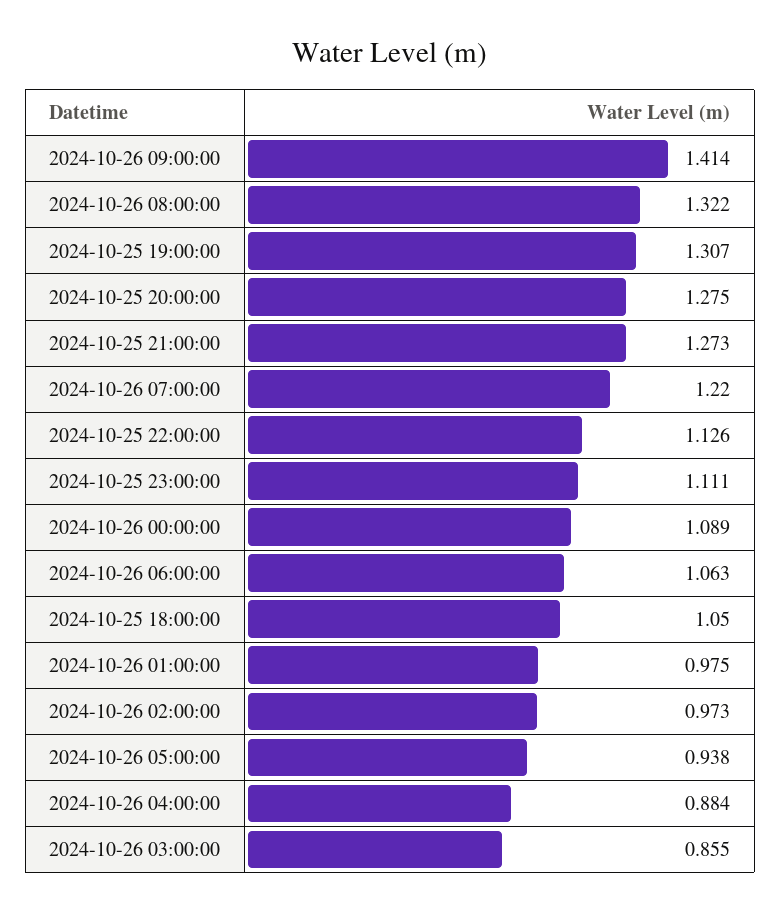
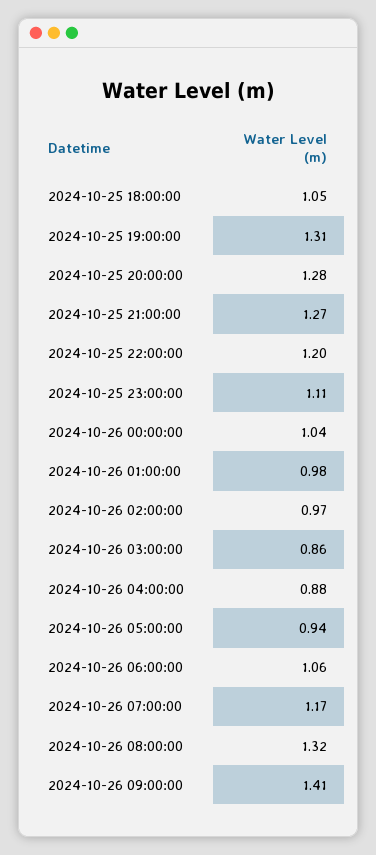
2024-10-26 07:00:00: 1.22 -> 1.17
2024-10-25 22:00:00: 1.126 -> 1.2
2024-10-26 00:00:00: 1.089 -> 1.04

